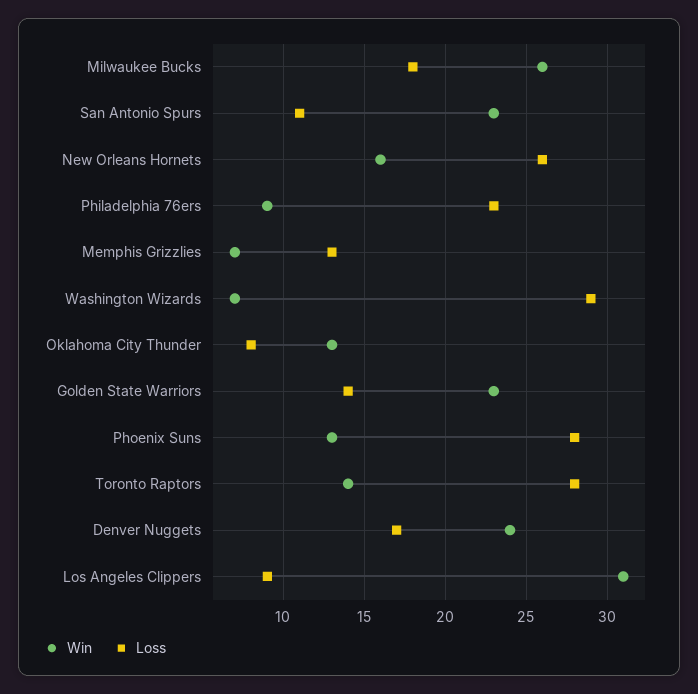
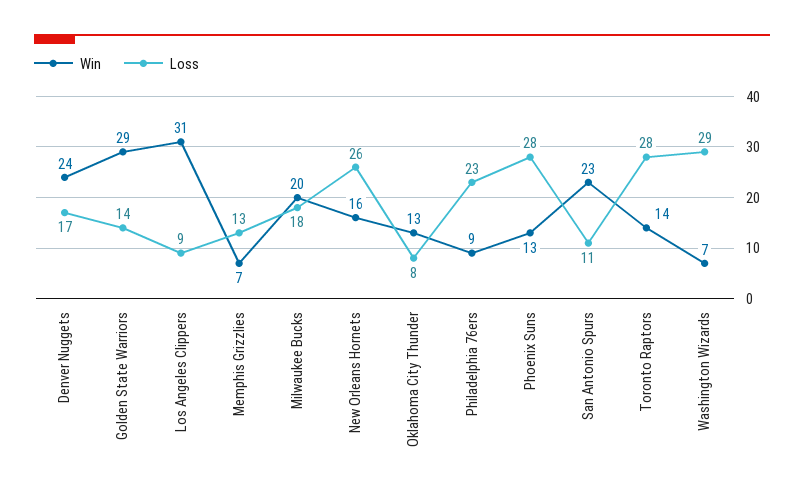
Win, Milwaukee Bucks: 26 -> 20
Win, Golden State Warriors: 23 -> 29

